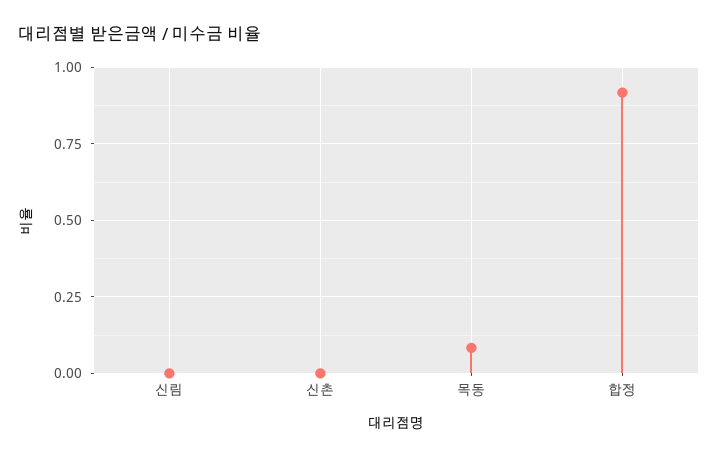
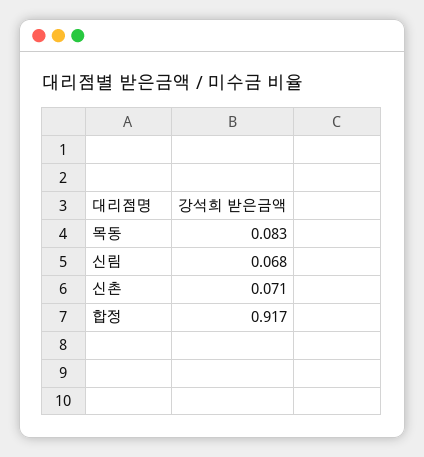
신림: 0 -> 0.068
신촌: 0 -> 0.071

